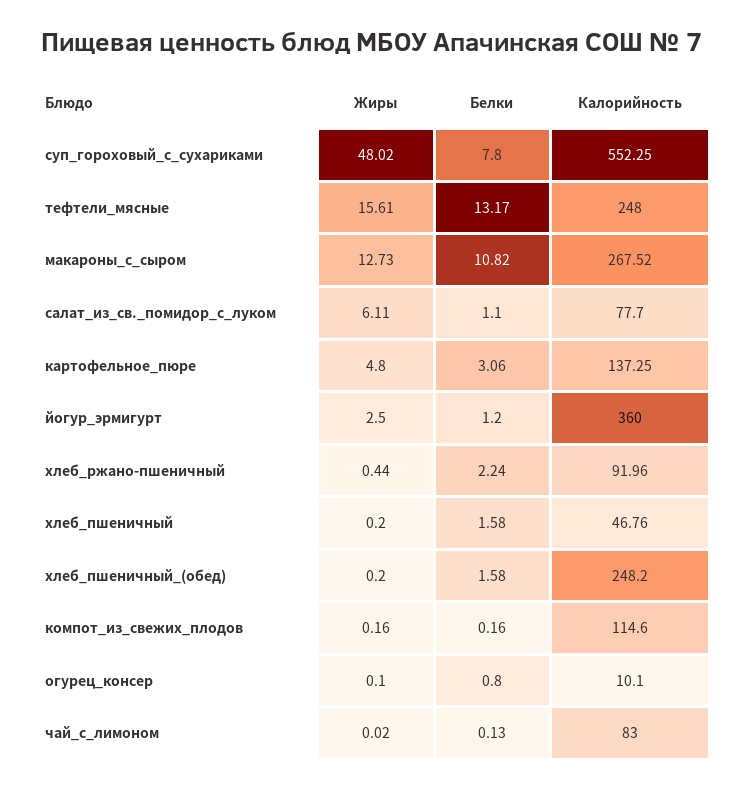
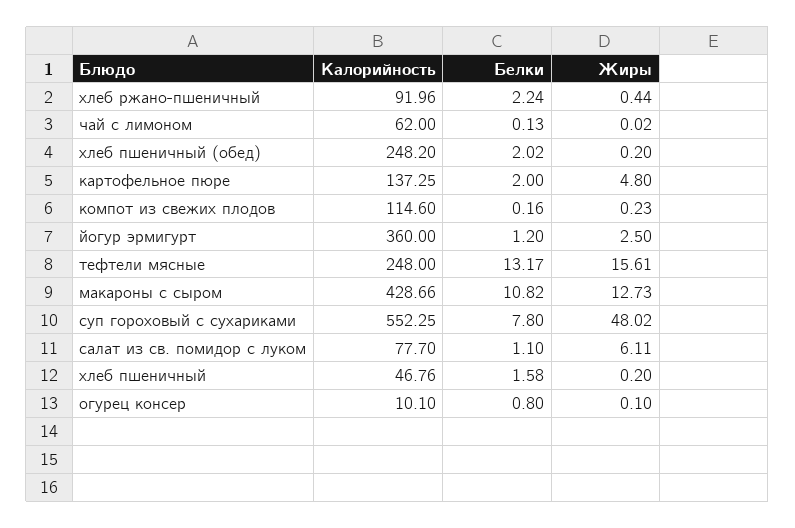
Калорийность, макароны_с_сыром: 267.52 -> 428.66
Белки, картофельное_пюре: 3.06 -> 2
Белки, хлеб_пшеничный_(обед): 1.58 -> 2.02
Жиры, компот_из_свежих_плодов: 0.16 -> 0.23
Калорийность, чай_с_лимоном: 83 -> 62

